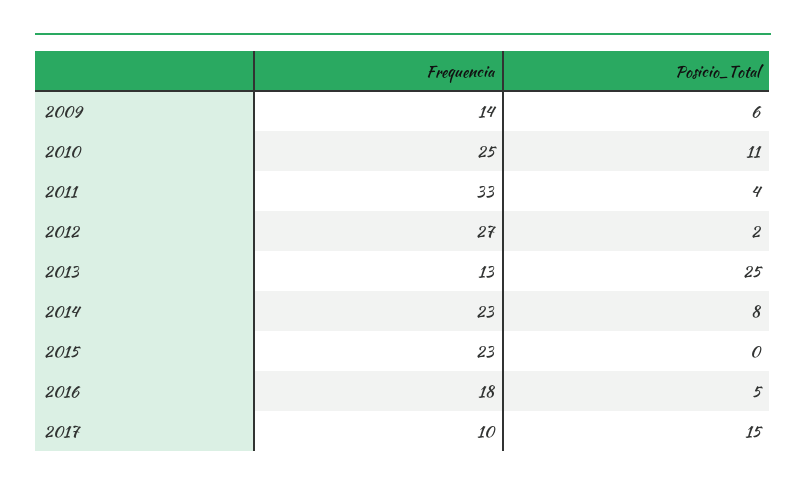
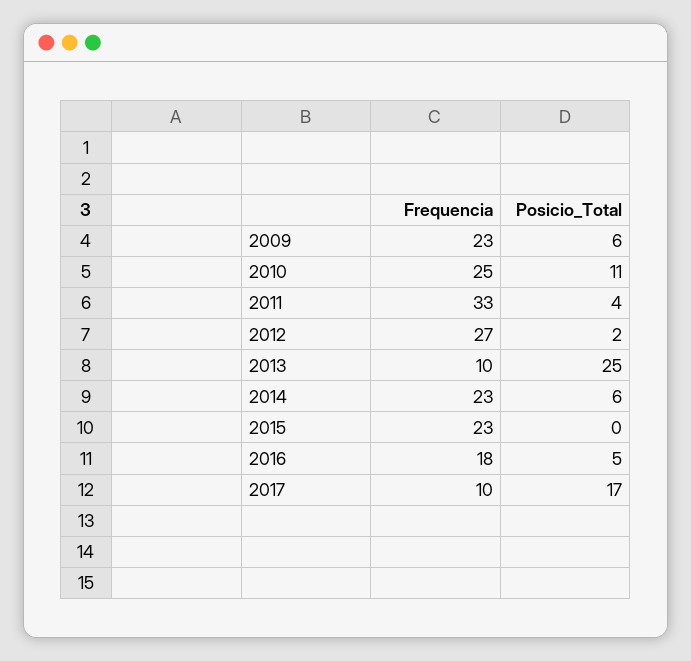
Frequencia, 2009: 14 -> 23
Frequencia, 2013: 13 -> 10
Posicio_Total, 2014: 8 -> 6
Posicio_Total, 2017: 15 -> 17

